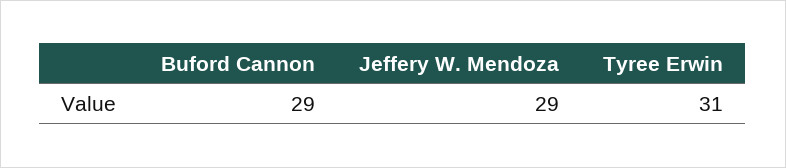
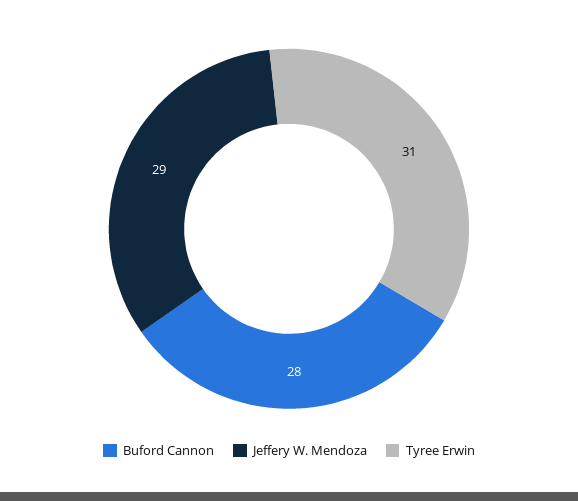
Buford Cannon: 29 -> 28

